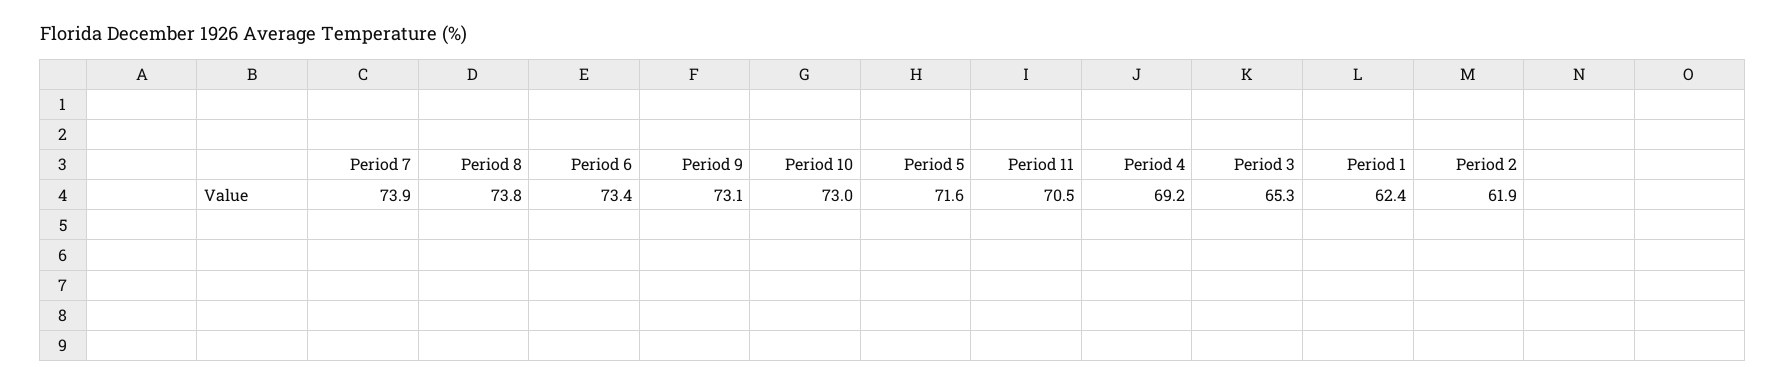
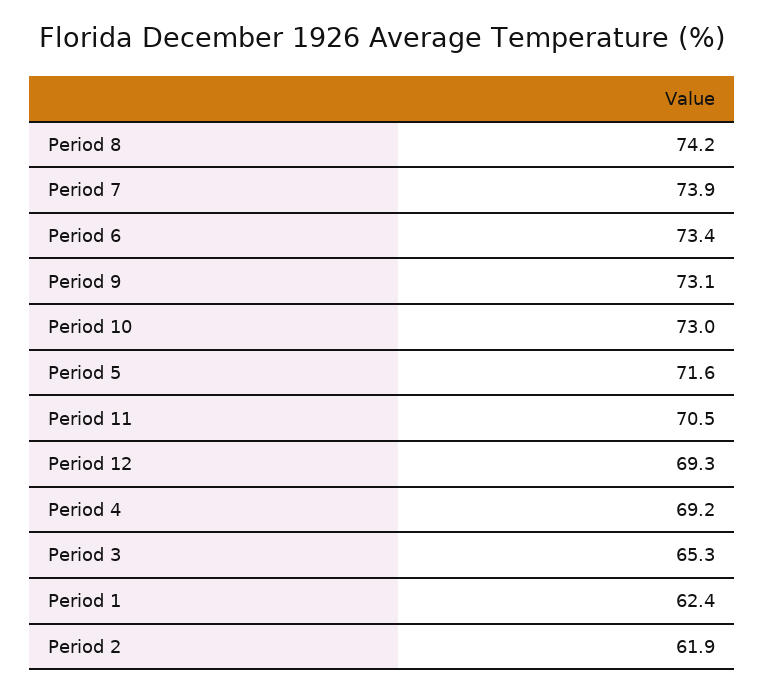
Period 8: 73.8 -> 74.2
Period 12: none -> 69.3

